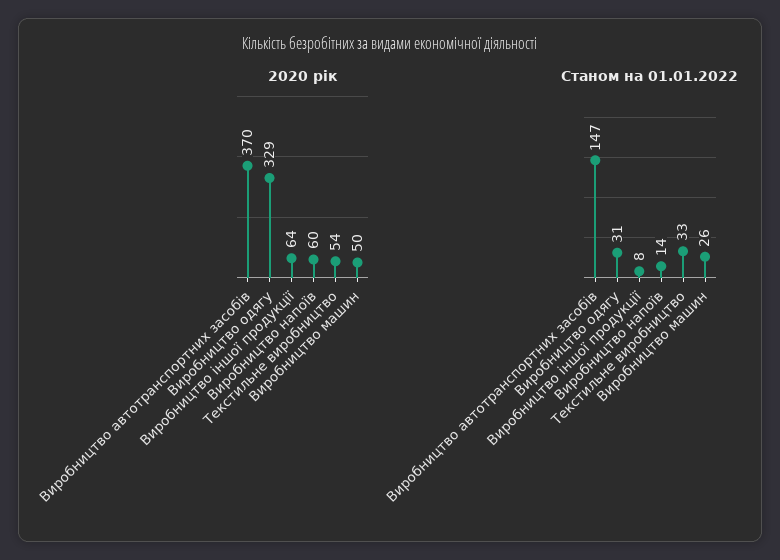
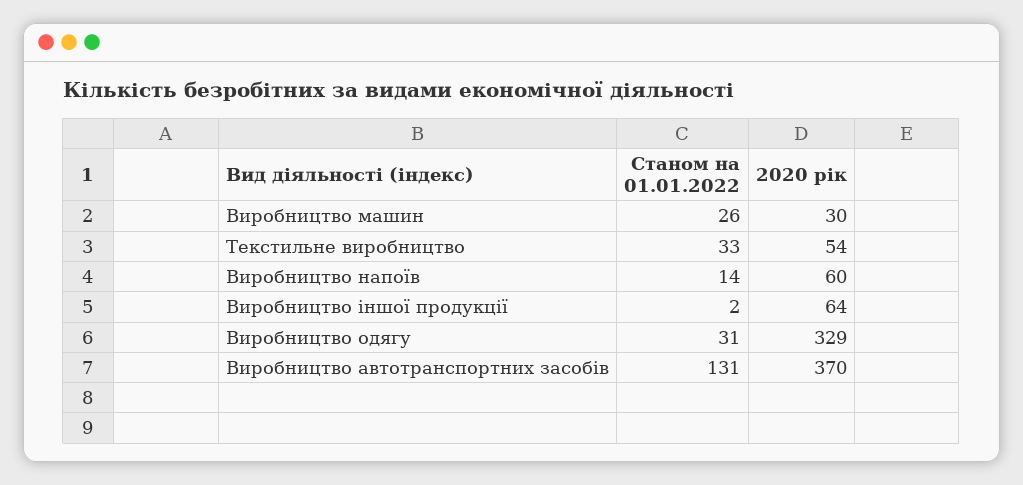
2020 рік, Виробництво машин: 50 -> 30
Станом на 01.01.2022, Виробництво автотранспортних засобів: 147 -> 131
Станом на 01.01.2022, Виробництво іншої продукції: 8 -> 2

